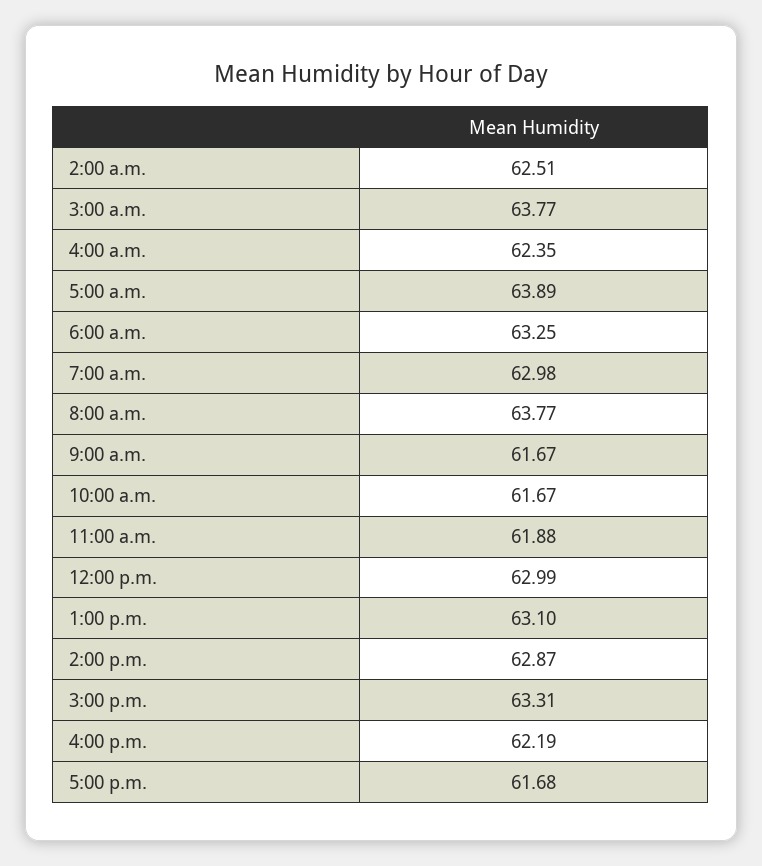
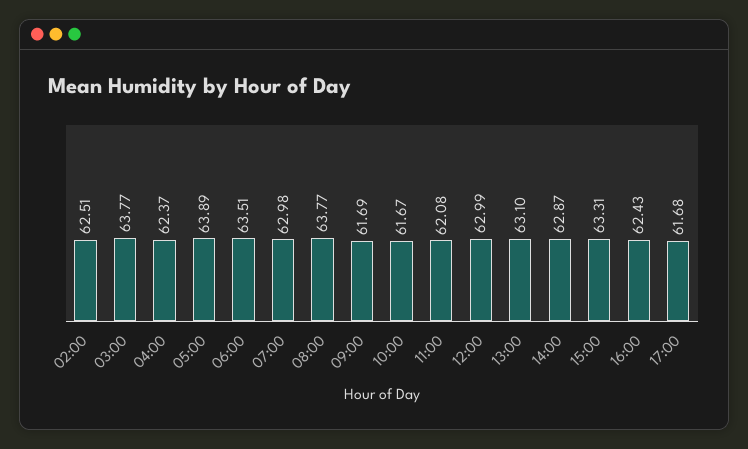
4:00 a.m.: 62.35 -> 62.37
6:00 a.m.: 63.25 -> 63.51
9:00 a.m.: 61.67 -> 61.69
11:00 a.m.: 61.88 -> 62.08
4:00 p.m.: 62.19 -> 62.43

